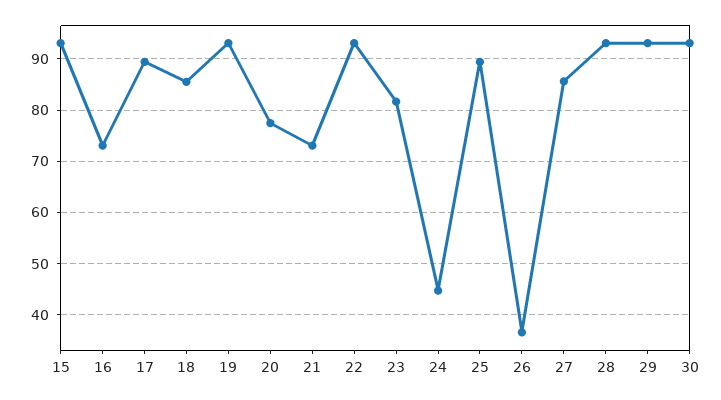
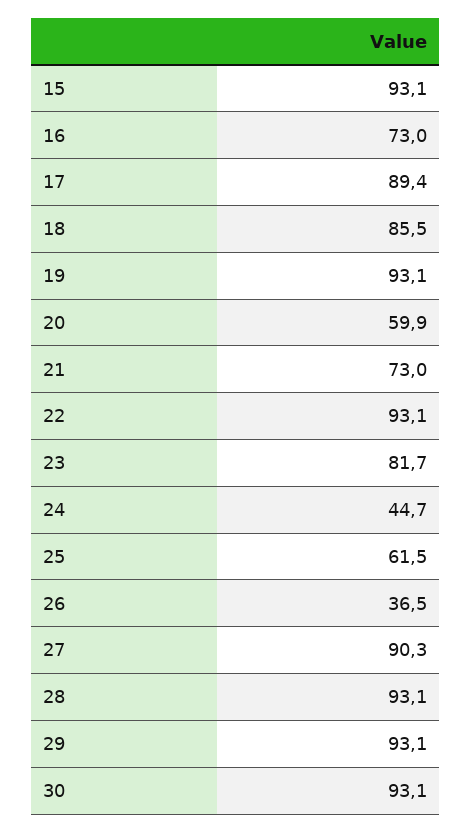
20: 78 -> 59.9
25: 90 -> 61.5
27: 86 -> 90.3

